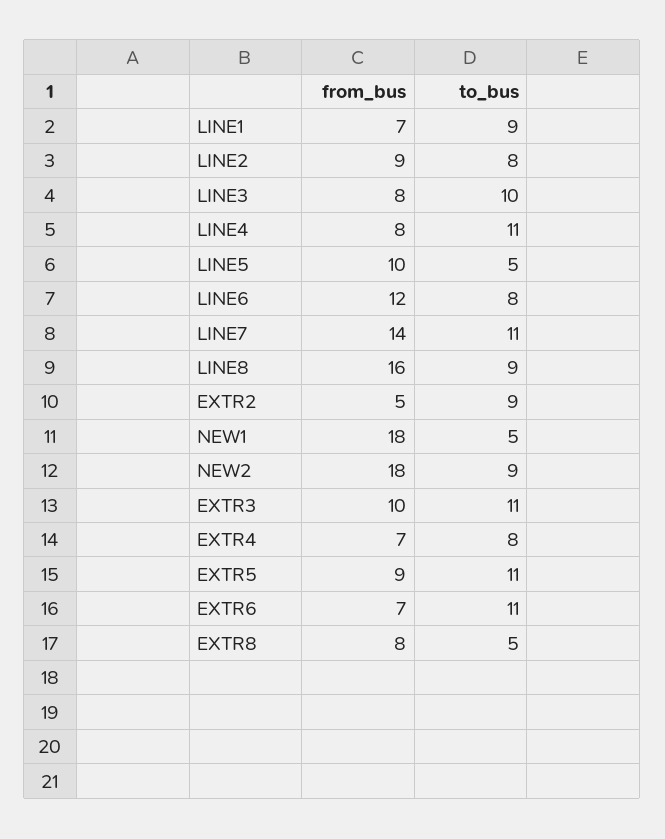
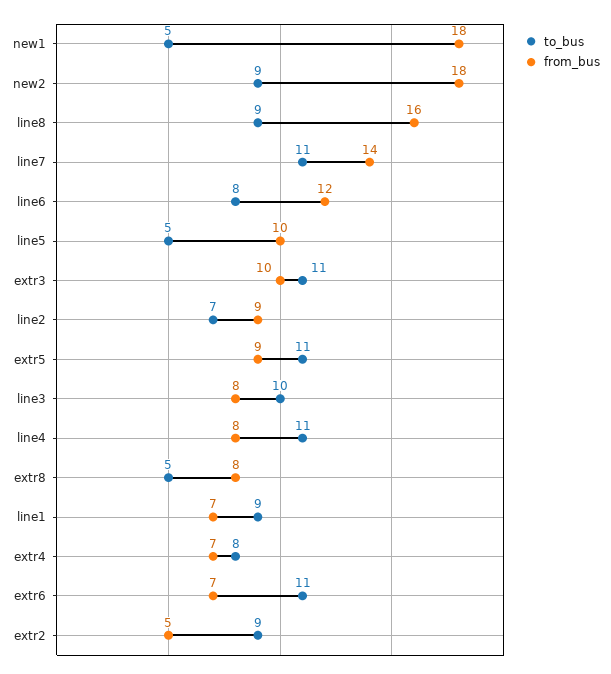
to_bus, LINE2: 8 -> 7

